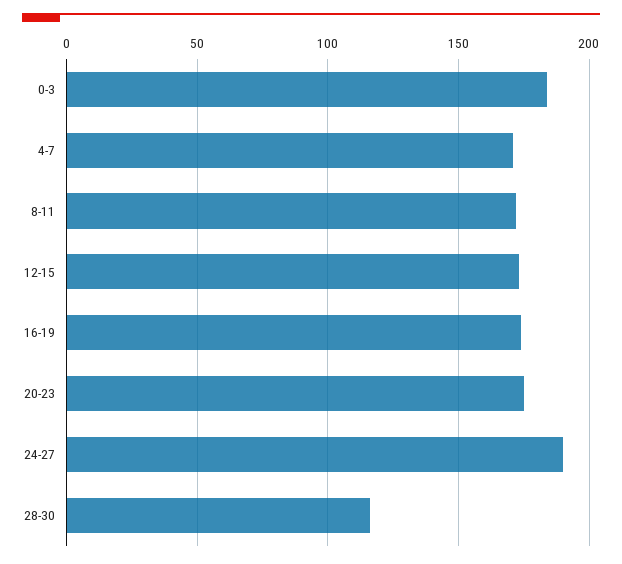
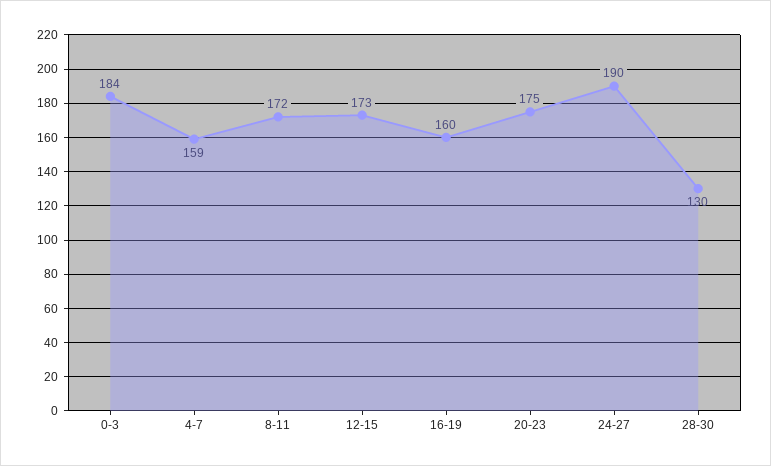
4-7: 170 -> 159
16-19: 175 -> 160
28-30: 115 -> 130

